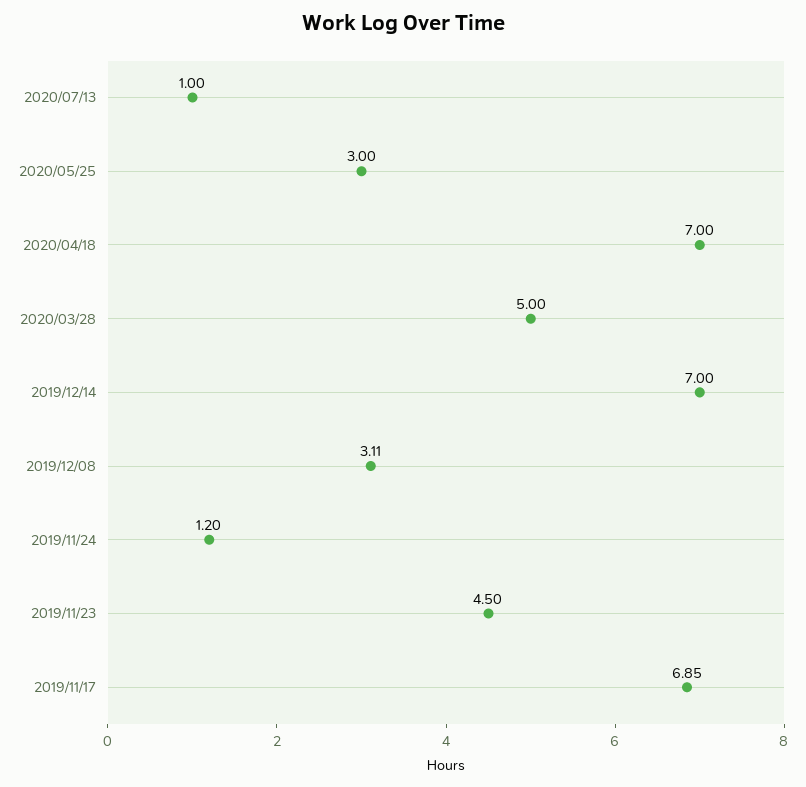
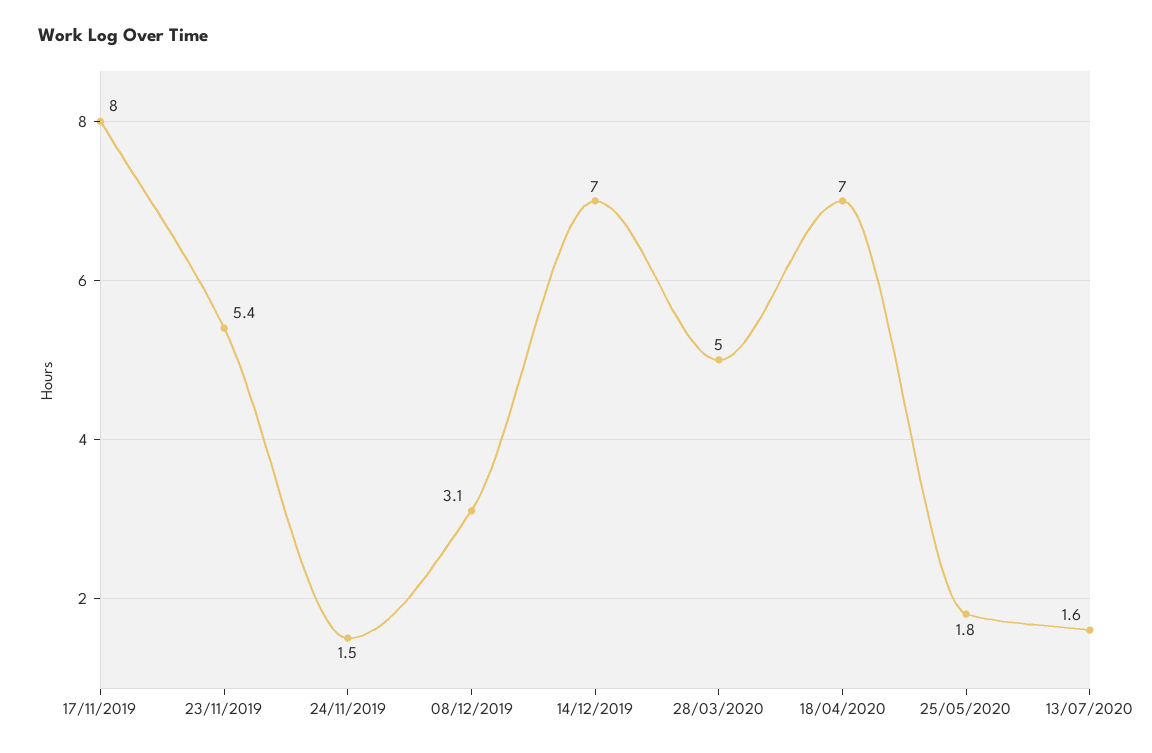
2020/07/13: 1 -> 1.6
2020/05/25: 3 -> 1.8
2019/11/24: 1.2 -> 1.5
2019/11/23: 4.5 -> 5.4
2019/11/17: 6.85 -> 8

